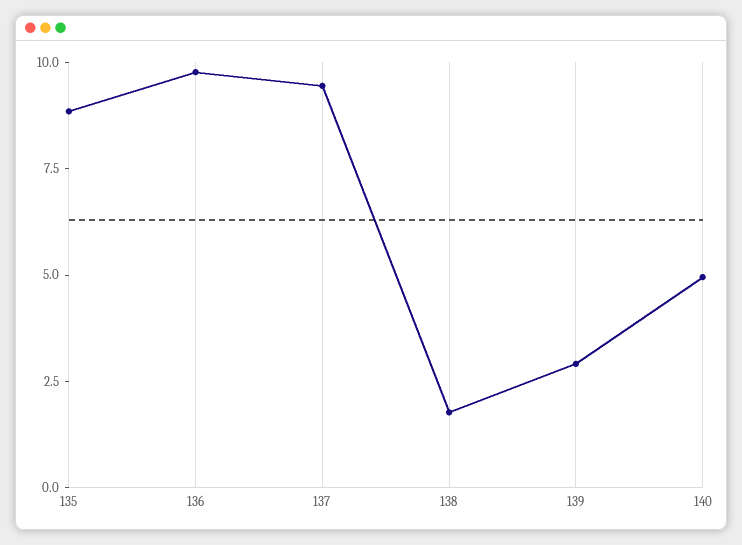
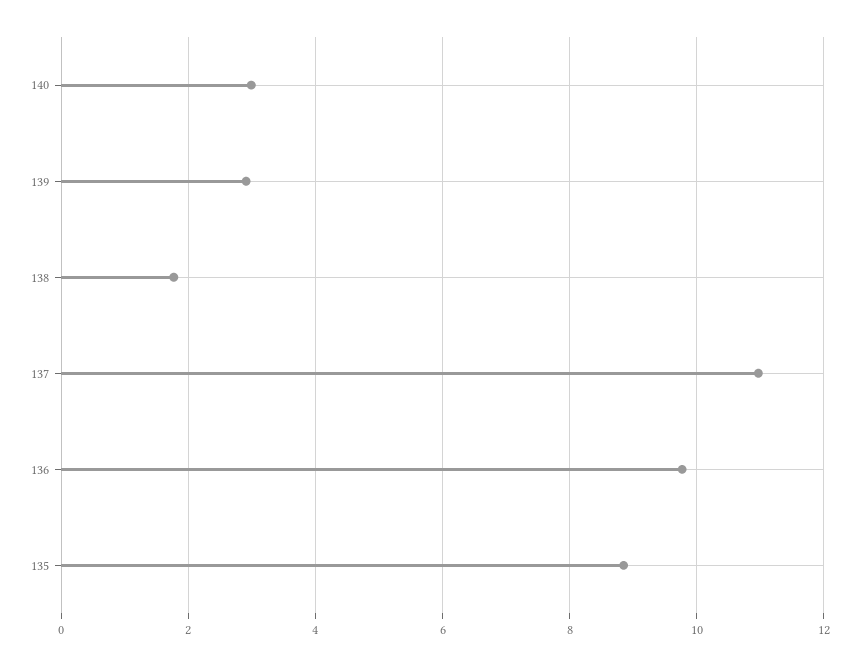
137: 9.5 -> 11
140: 5 -> 3

